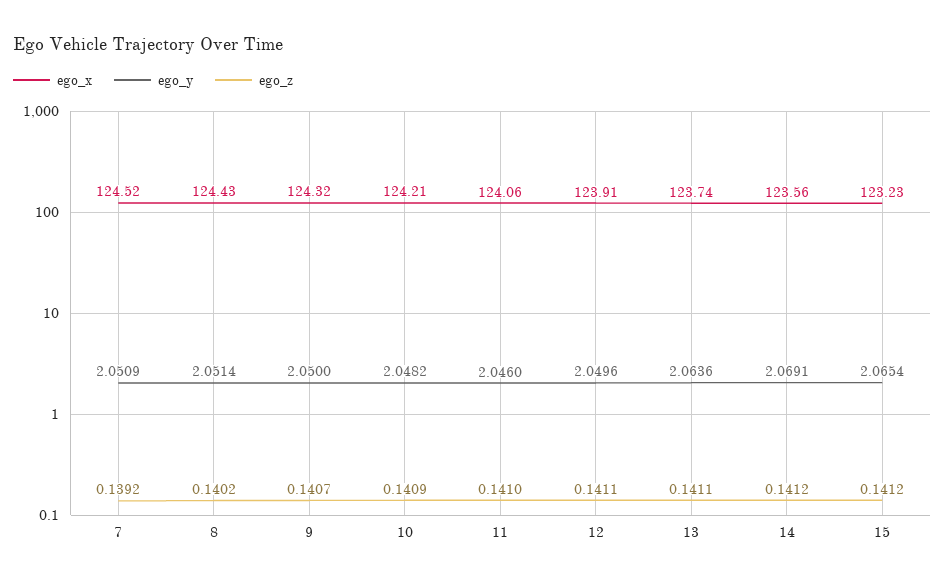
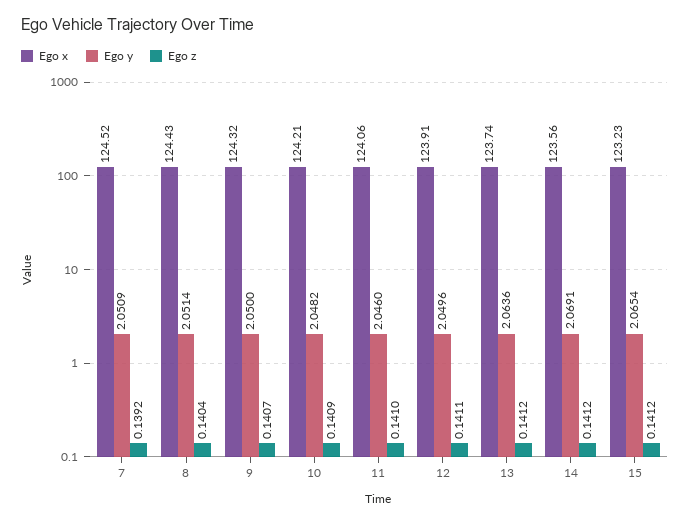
ego_z, 8: 0.1402 -> 0.1404
ego_z, 13: 0.1411 -> 0.1412

